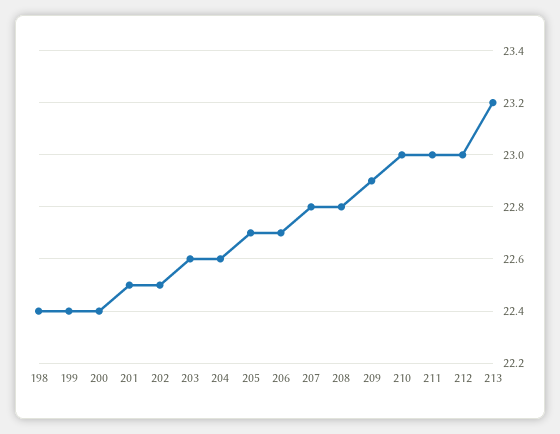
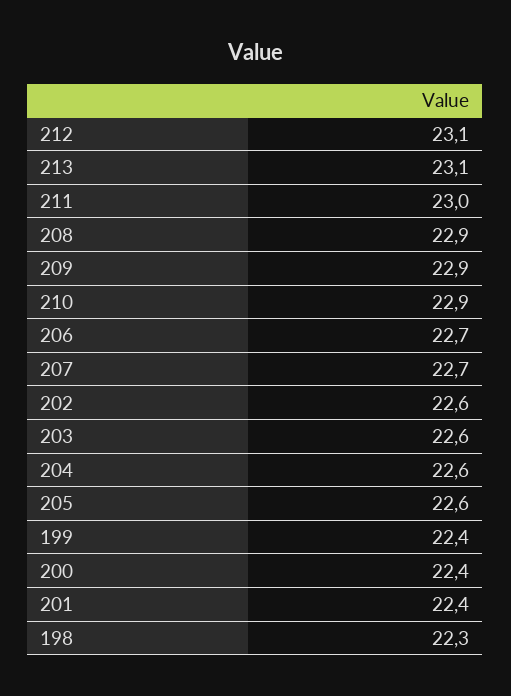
198: 22.4 -> 22.3
201: 22.5 -> 22.4
202: 22.5 -> 22.6
205: 22.7 -> 22.6
207: 22.8 -> 22.7
208: 22.8 -> 22.9
210: 23 -> 22.9
212: 23 -> 23.1
213: 23.2 -> 23.1

